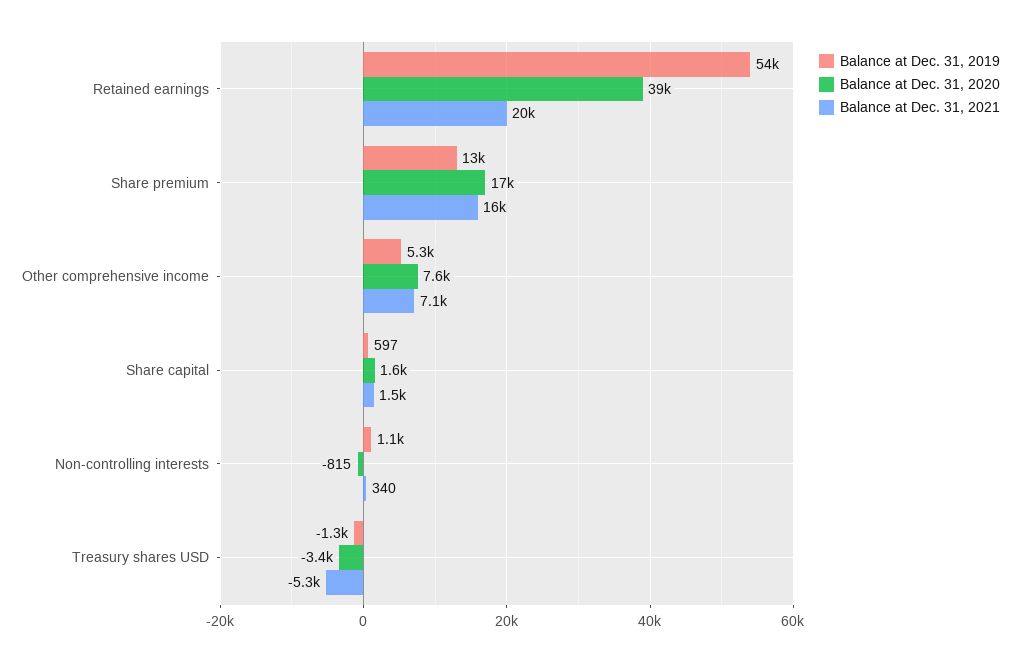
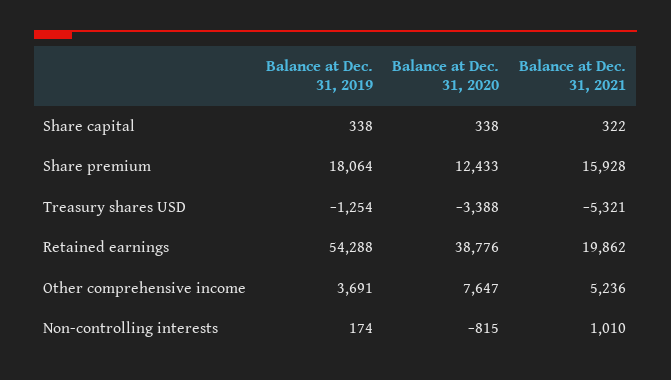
Balance at Dec. 31, 2019, Share premium: 13000 -> 18064
Balance at Dec. 31, 2020, Share premium: 17000 -> 12433
Balance at Dec. 31, 2019, Other comprehensive income: 5300 -> 3691
Balance at Dec. 31, 2021, Other comprehensive income: 7100 -> 5236
Balance at Dec. 31, 2019, Share capital: 597 -> 338
Balance at Dec. 31, 2020, Share capital: 1600 -> 338
Balance at Dec. 31, 2021, Share capital: 1500 -> 322
Balance at Dec. 31, 2019, Non-controlling interests: 1100 -> 174
Balance at Dec. 31, 2021, Non-controlling interests: 340 -> 1010

